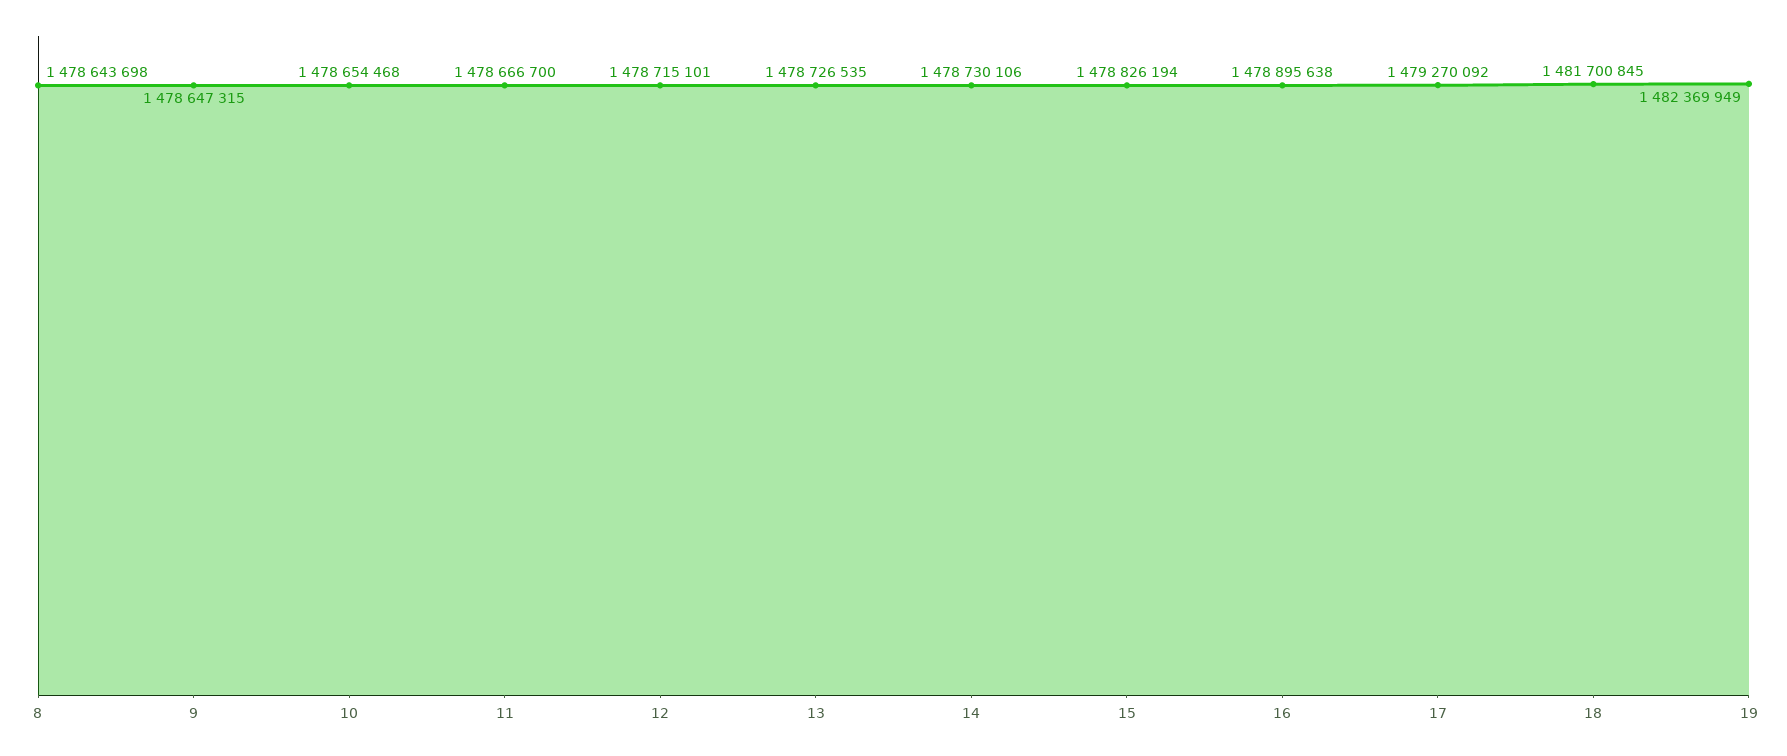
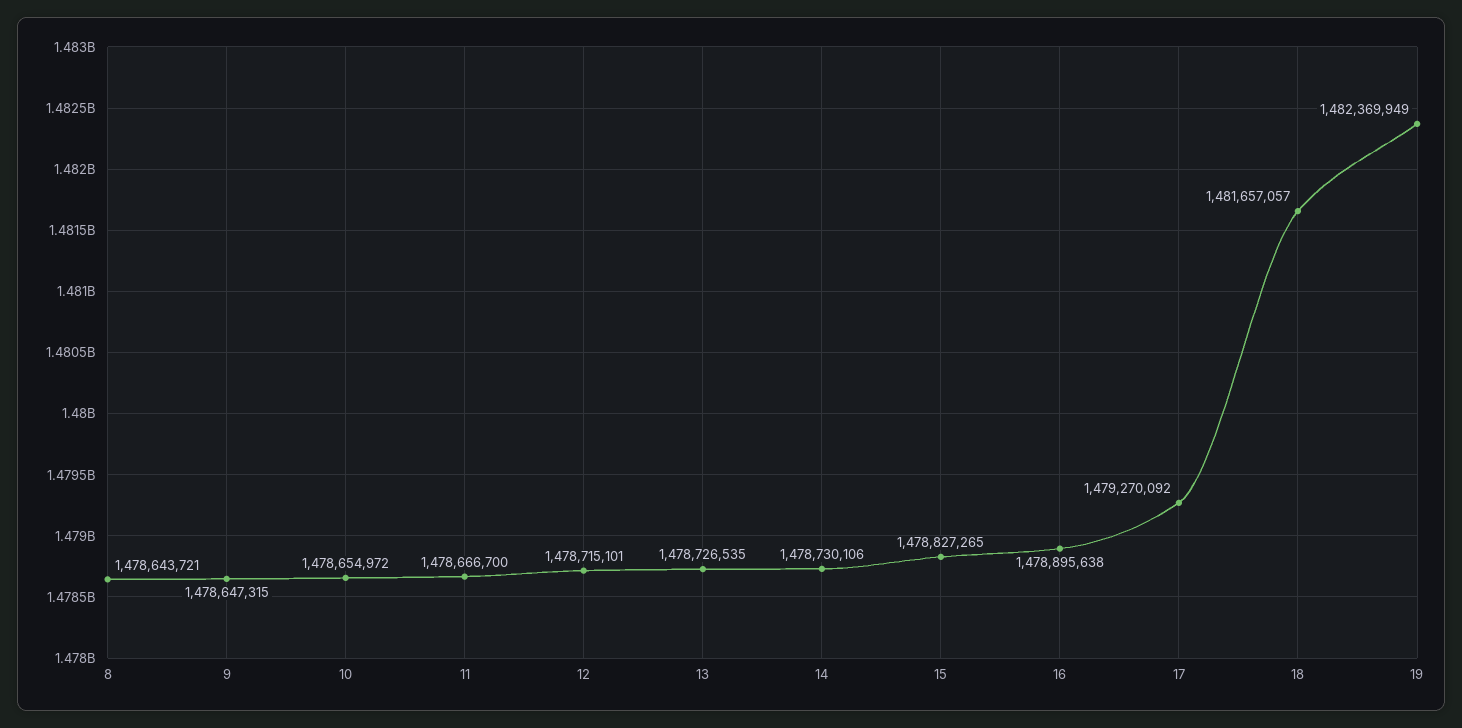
8: 1478643698 -> 1478643721
10: 1478654468 -> 1478654972
15: 1478826194 -> 1478827265
18: 1481700845 -> 1481657057

